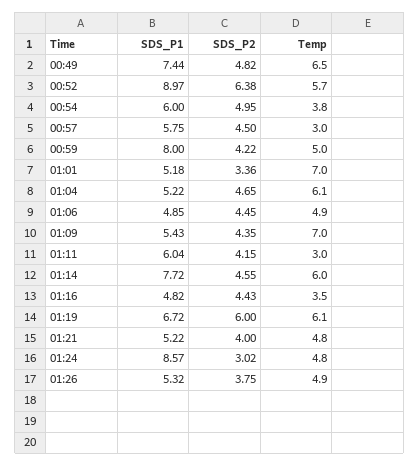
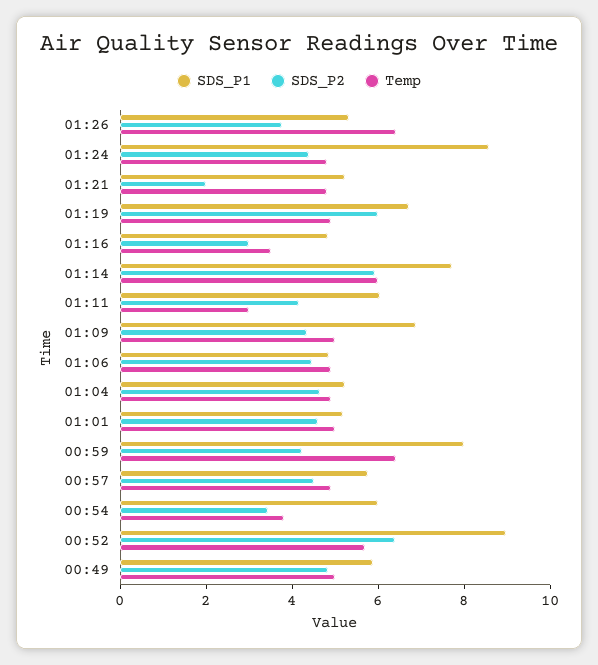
SDS_P1, 00:49: 7.44 -> 6
Temp, 00:49: 6.5 -> 5
SDS_P2, 00:54: 4.95 -> 3.5
Temp, 00:57: 3 -> 5
Temp, 00:59: 5 -> 6.5
SDS_P2, 01:01: 3.36 -> 4.5
Temp, 01:01: 7 -> 5
Temp, 01:04: 6.1 -> 5
SDS_P1, 01:09: 5.43 -> 7
Temp, 01:09: 7 -> 5
SDS_P2, 01:14: 4.55 -> 6
SDS_P2, 01:16: 4.43 -> 3
Temp, 01:19: 6.1 -> 5
SDS_P2, 01:21: 4 -> 2
SDS_P2, 01:24: 3.02 -> 4.5
Temp, 01:26: 4.9 -> 6.5

